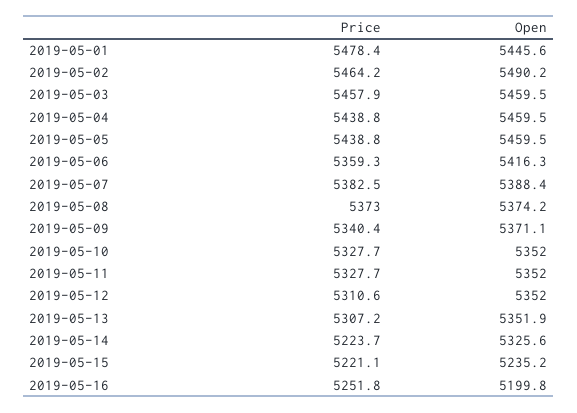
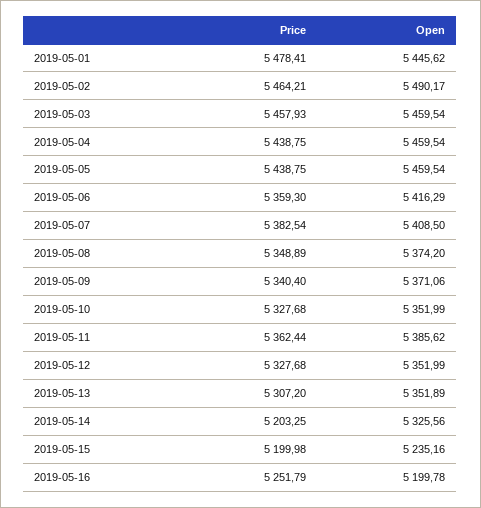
Open, 2019-05-07: 5388.4 -> 5408.5
Price, 2019-05-08: 5373 -> 5348.89
Price, 2019-05-11: 5327.7 -> 5362.44
Open, 2019-05-11: 5352 -> 5385.62
Price, 2019-05-12: 5310.6 -> 5327.68
Price, 2019-05-14: 5223.7 -> 5203.25
Price, 2019-05-15: 5221.1 -> 5199.98

